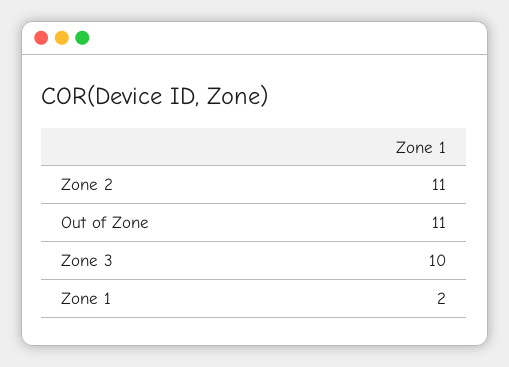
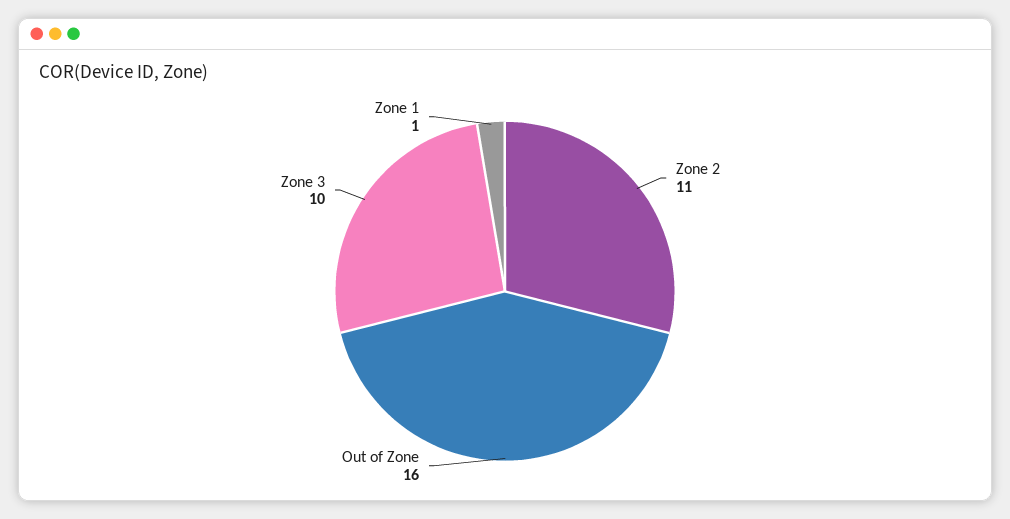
Out of Zone: 11 -> 16
Zone 1: 2 -> 1

